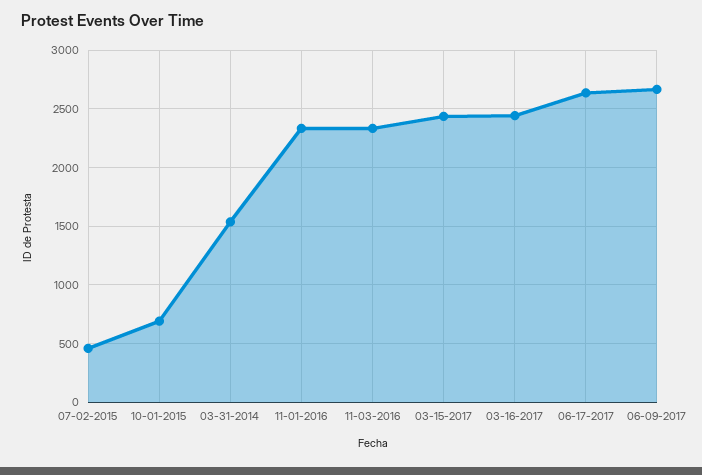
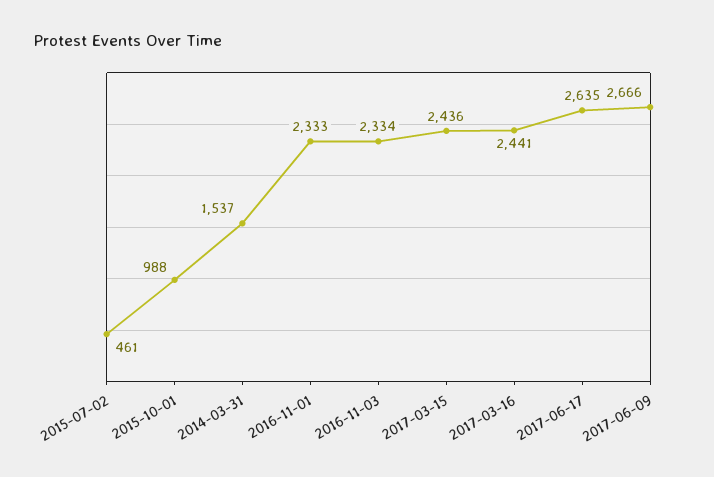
10-01-2015: 700 -> 988

